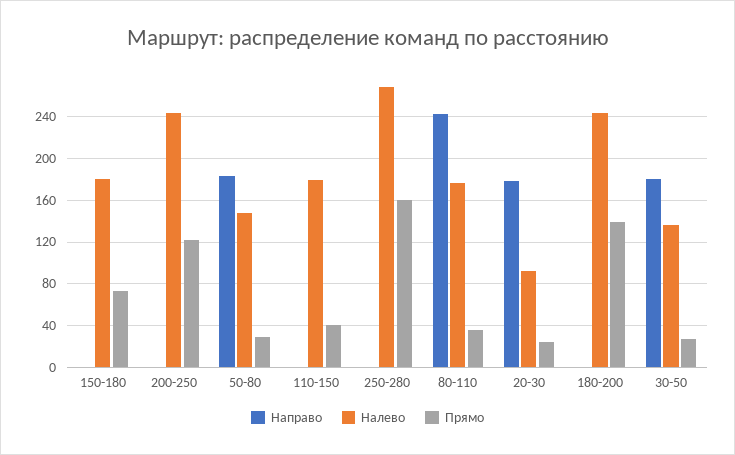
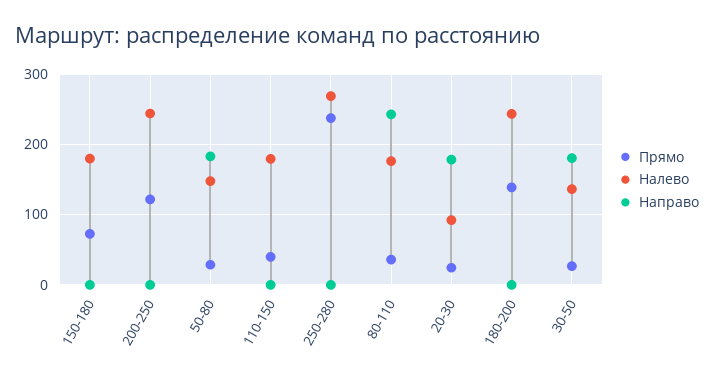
Прямо, 250-280: 160 -> 240

